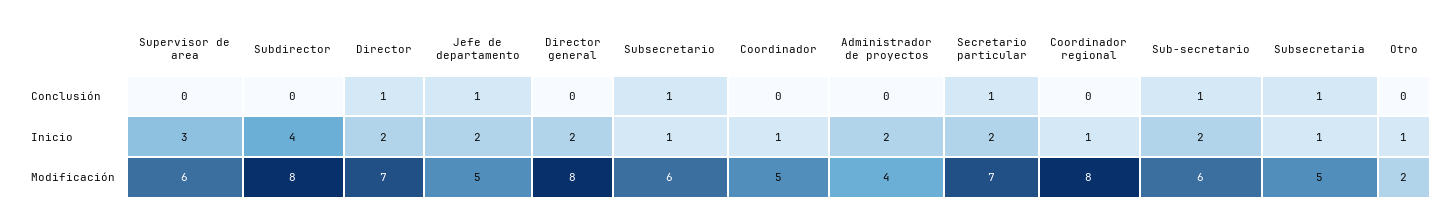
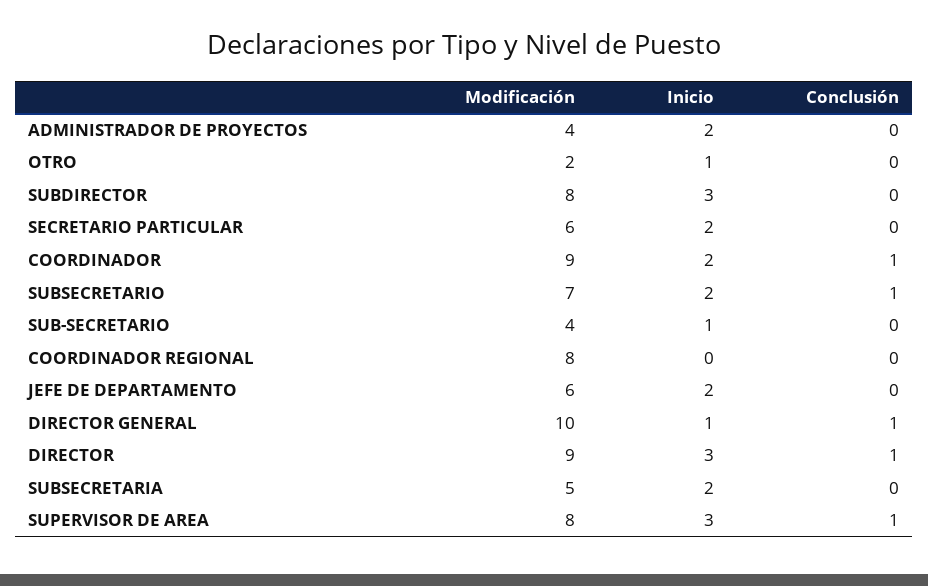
Supervisor de area, Conclusión: 0 -> 1
Jefe de departamento, Conclusión: 1 -> 0
Director general, Conclusión: 0 -> 1
Coordinador, Conclusión: 0 -> 1
Secretario particular, Conclusión: 1 -> 0
Sub-secretario, Conclusión: 1 -> 0
Subsecretaria, Conclusión: 1 -> 0
Subdirector, Inicio: 4 -> 3
Director, Inicio: 2 -> 3
Director general, Inicio: 2 -> 1
Subsecretario, Inicio: 1 -> 2
Coordinador, Inicio: 1 -> 2
Coordinador regional, Inicio: 1 -> 0
Sub-secretario, Inicio: 2 -> 1
Subsecretaria, Inicio: 1 -> 2
Supervisor de area, Modificación: 6 -> 8
Director, Modificación: 7 -> 9
Jefe de departamento, Modificación: 5 -> 6
Director general, Modificación: 8 -> 10
Subsecretario, Modificación: 6 -> 7
Coordinador, Modificación: 5 -> 9
Secretario particular, Modificación: 7 -> 6
Sub-secretario, Modificación: 6 -> 4

